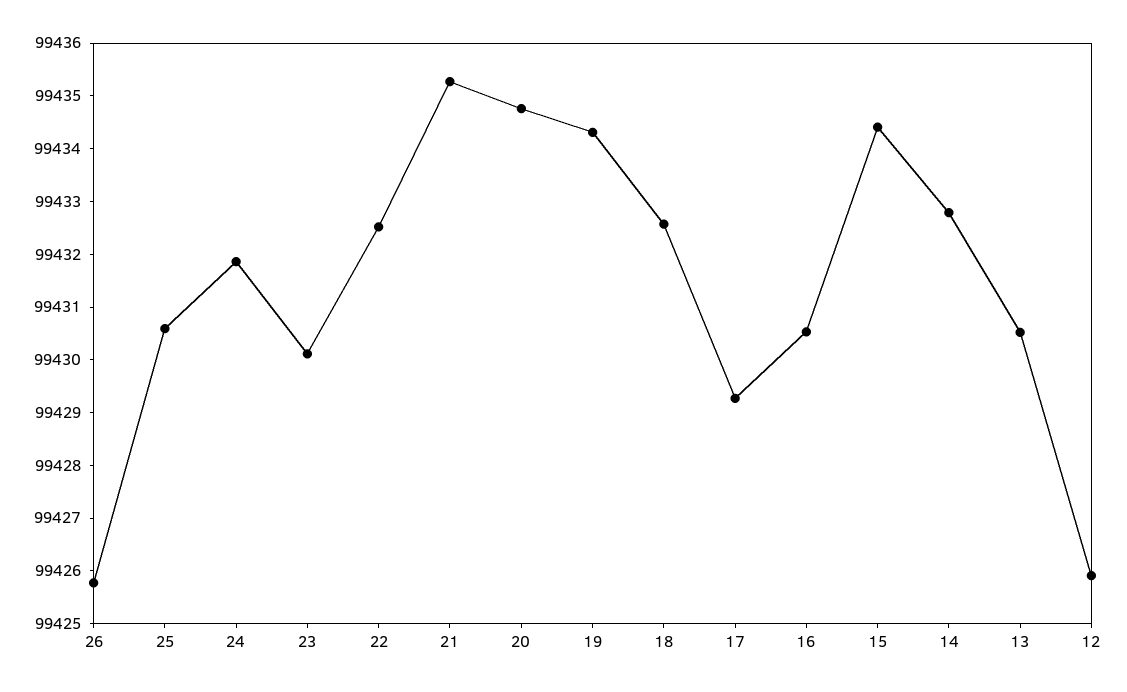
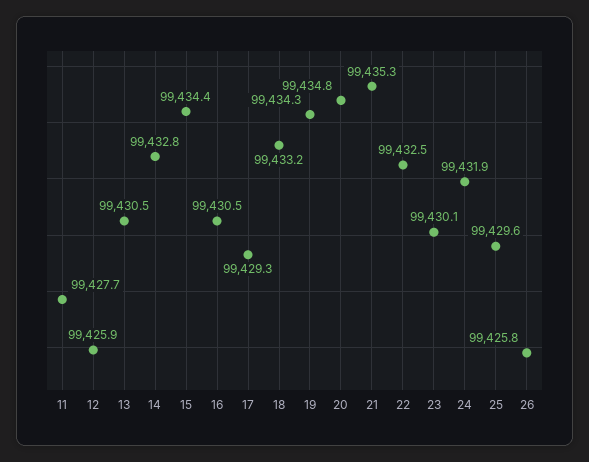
25: 99430.6 -> 99429.6
18: 99432.6 -> 99433.2
11: none -> 99427.7

